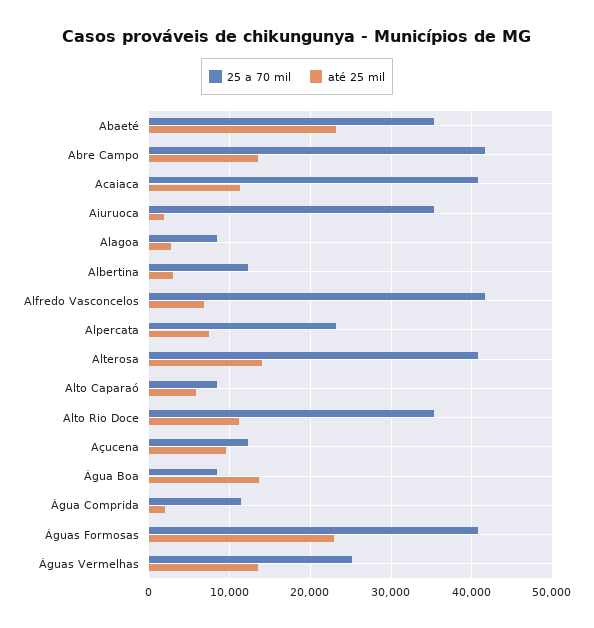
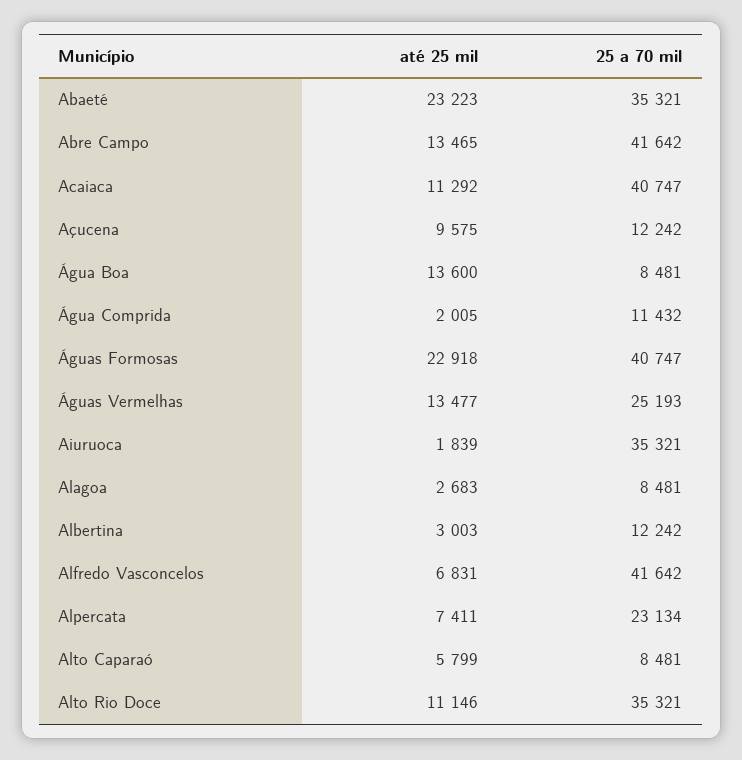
25 a 70 mil, Alterosa: 41000 -> none
até 25 mil, Alterosa: 14000 -> none

